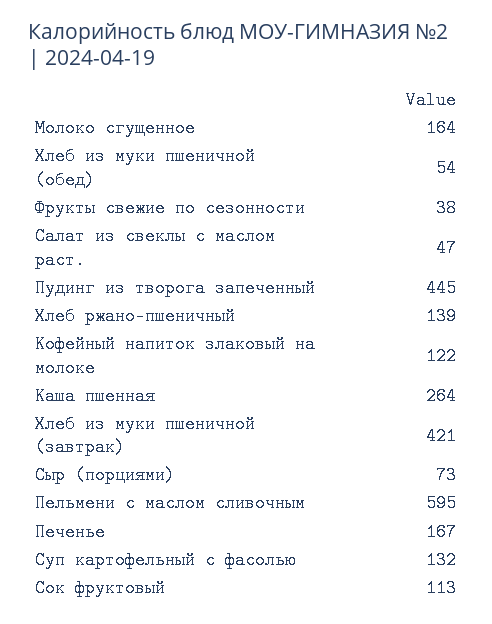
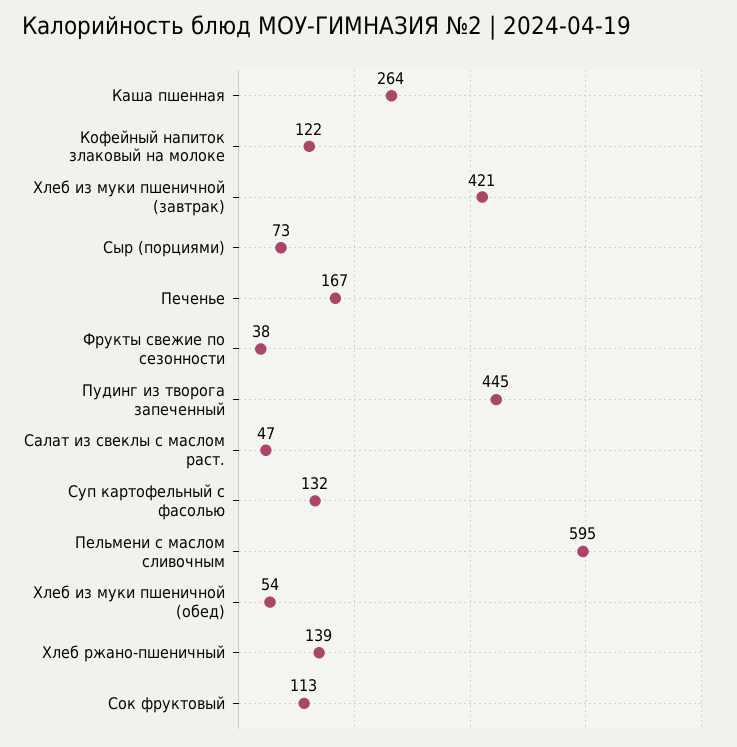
Молоко сгущенное: 164 -> none

